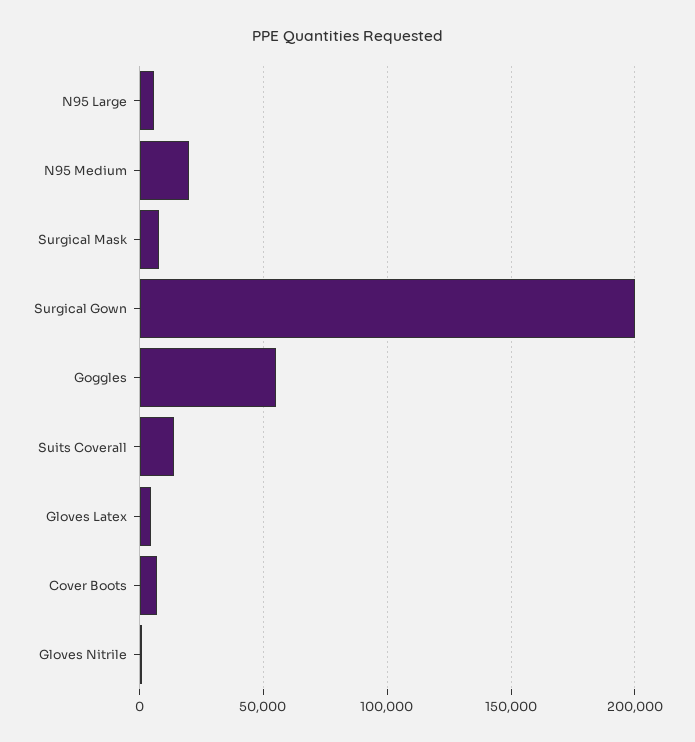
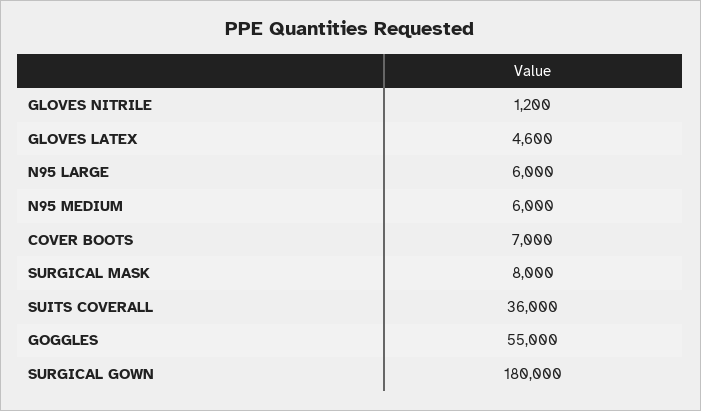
N95 Medium: 20000 -> 6000
Surgical Gown: 200000 -> 180000
Suits Coverall: 15000 -> 36000

